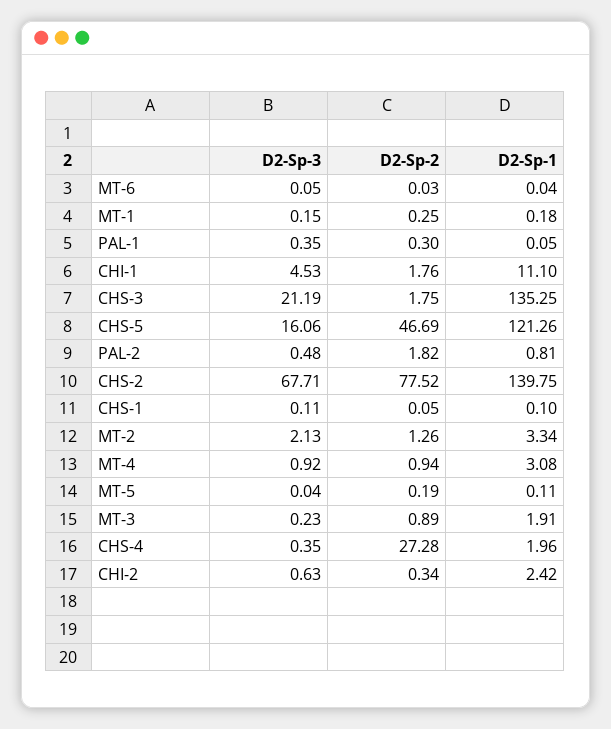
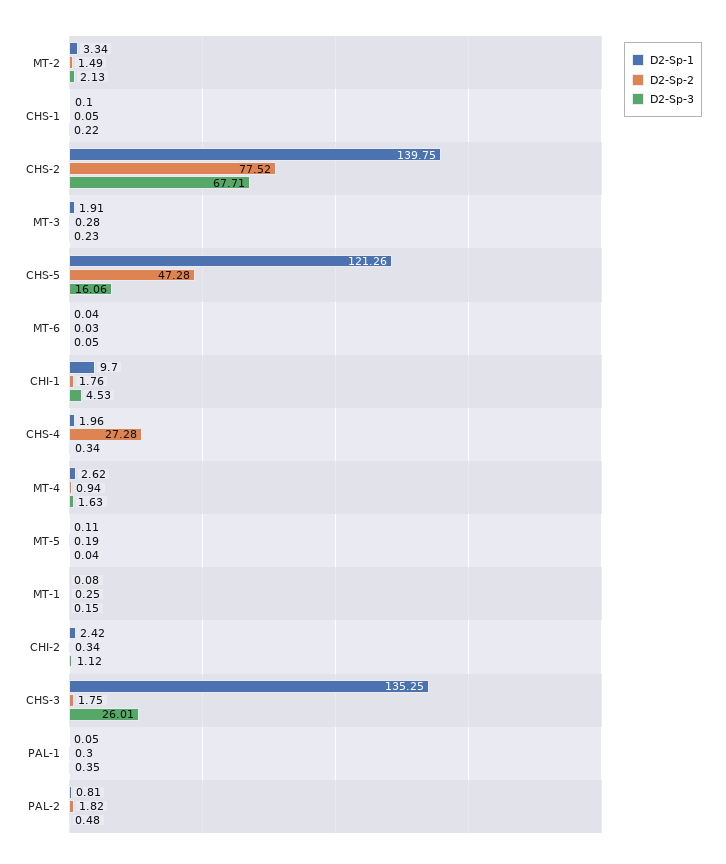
D2-Sp-1, MT-1: 0.18 -> 0.08
D2-Sp-1, CHI-1: 11.1 -> 9.7
D2-Sp-3, CHS-3: 21.19 -> 26.01
D2-Sp-2, CHS-5: 46.69 -> 47.28
D2-Sp-3, CHS-1: 0.11 -> 0.22
D2-Sp-2, MT-2: 1.26 -> 1.49
D2-Sp-3, MT-4: 0.92 -> 1.63
D2-Sp-1, MT-4: 3.08 -> 2.62
D2-Sp-2, MT-3: 0.89 -> 0.28
D2-Sp-3, CHS-4: 0.35 -> 0.34
D2-Sp-3, CHI-2: 0.63 -> 1.12

